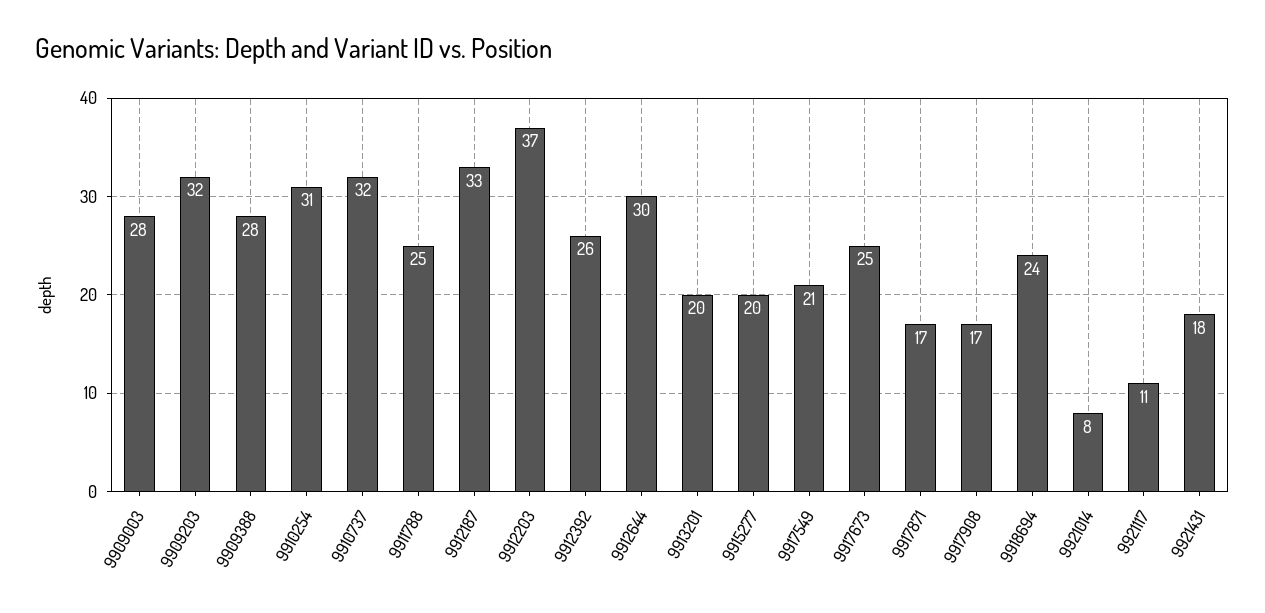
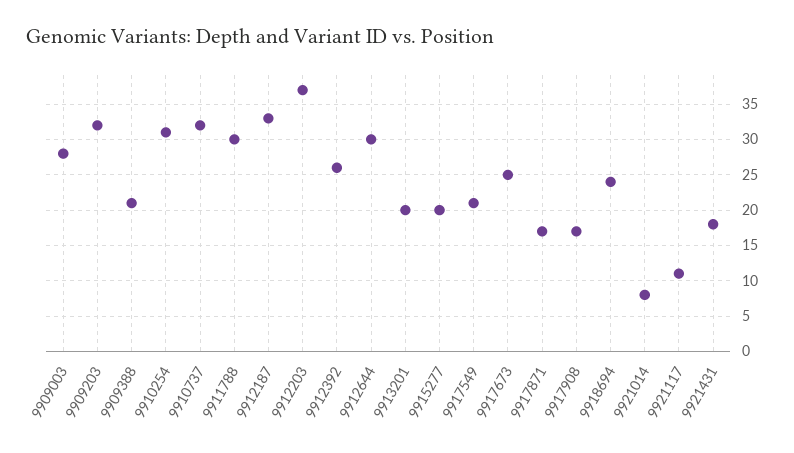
9909388: 28 -> 21
9911788: 25 -> 30

